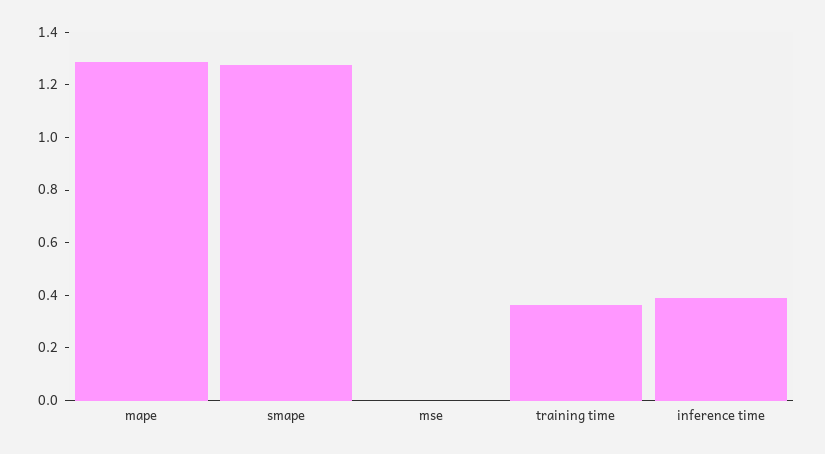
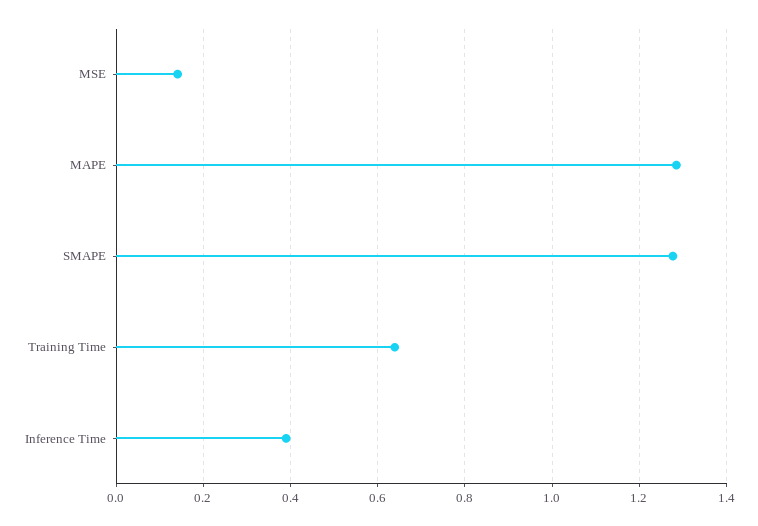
mse: 0 -> 0.14
training time: 0.35 -> 0.64

